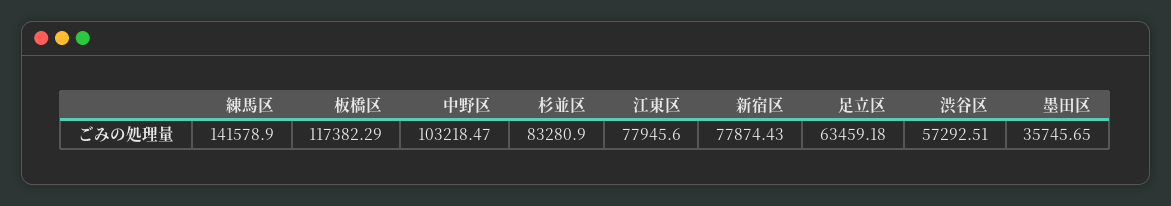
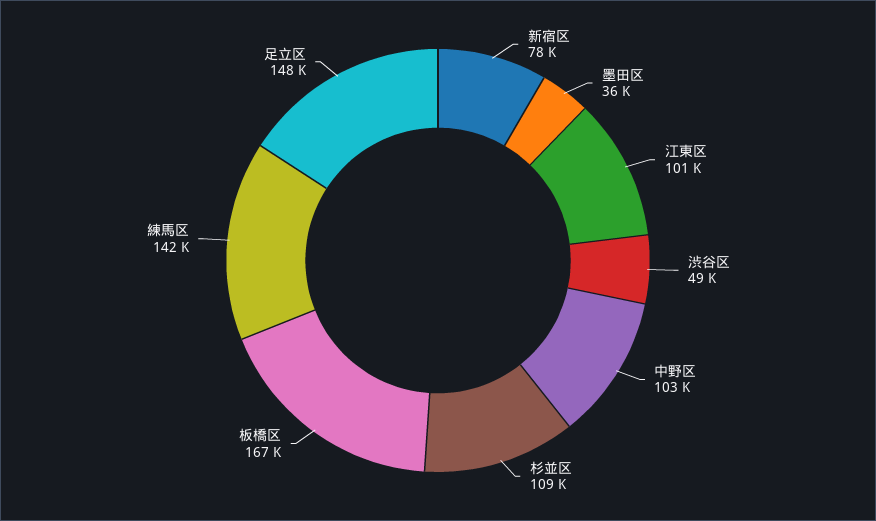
板橋区: 117382.29 -> 167000
杉並区: 83280.9 -> 109000
江東区: 77945.6 -> 101000
足立区: 63459.18 -> 148000
渋谷区: 57292.51 -> 49000

